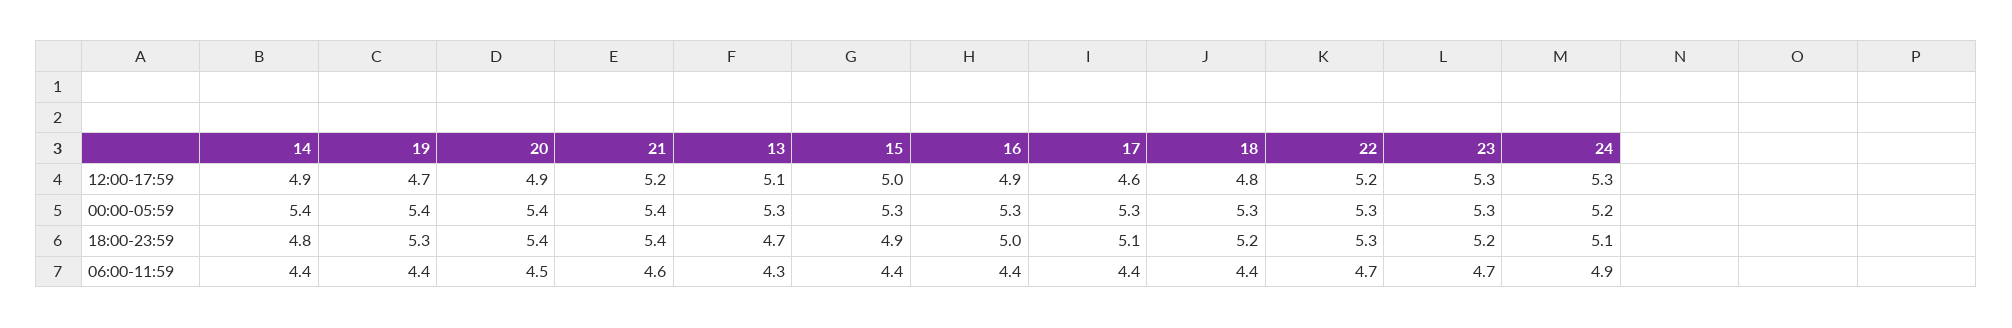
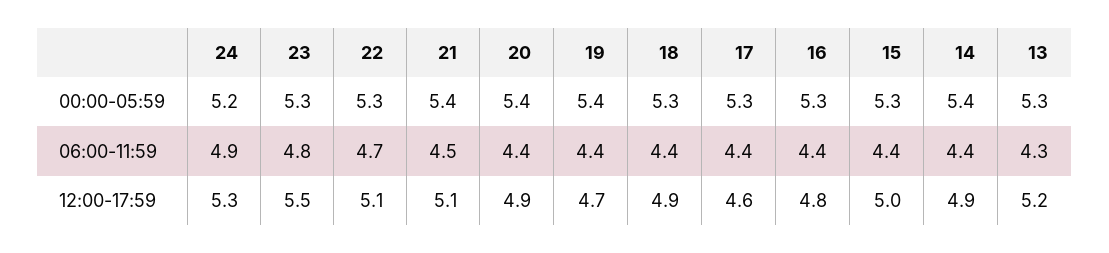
21, 12:00-17:59: 5.2 -> 5.1
13, 12:00-17:59: 5.1 -> 5.2
16, 12:00-17:59: 4.9 -> 4.8
18, 12:00-17:59: 4.8 -> 4.9
22, 12:00-17:59: 5.2 -> 5.1
23, 12:00-17:59: 5.3 -> 5.5
14, 18:00-23:59: 4.8 -> none
19, 18:00-23:59: 5.3 -> none
20, 18:00-23:59: 5.4 -> none
21, 18:00-23:59: 5.4 -> none
13, 18:00-23:59: 4.7 -> none
15, 18:00-23:59: 4.9 -> none
16, 18:00-23:59: 5 -> none
17, 18:00-23:59: 5.1 -> none
18, 18:00-23:59: 5.2 -> none
22, 18:00-23:59: 5.3 -> none
23, 18:00-23:59: 5.2 -> none
24, 18:00-23:59: 5.1 -> none
20, 06:00-11:59: 4.5 -> 4.4
21, 06:00-11:59: 4.6 -> 4.5
23, 06:00-11:59: 4.7 -> 4.8

